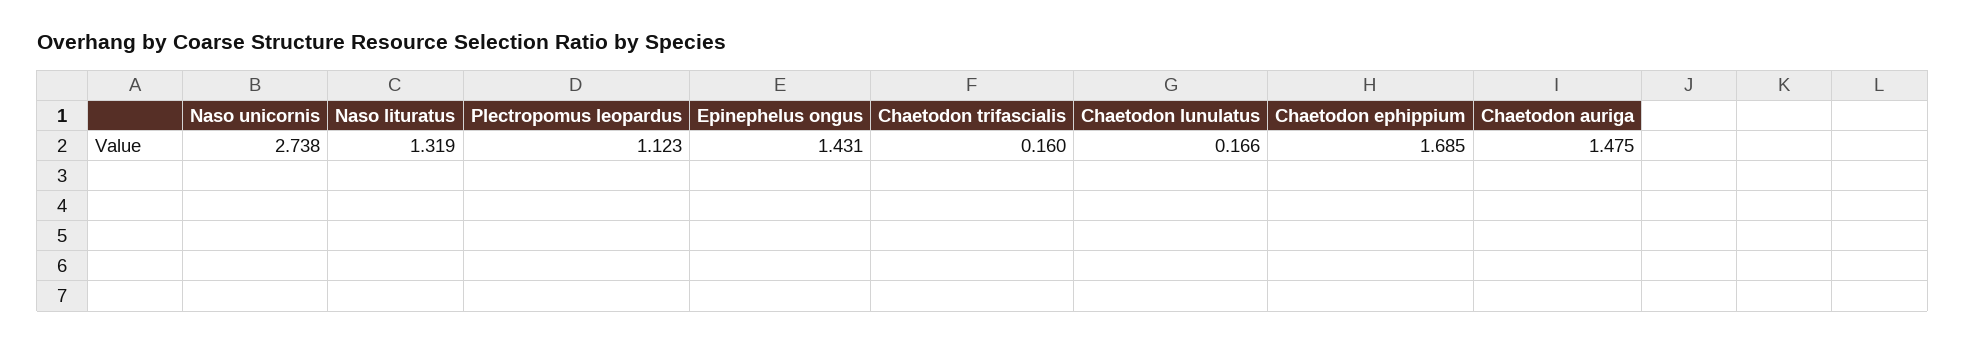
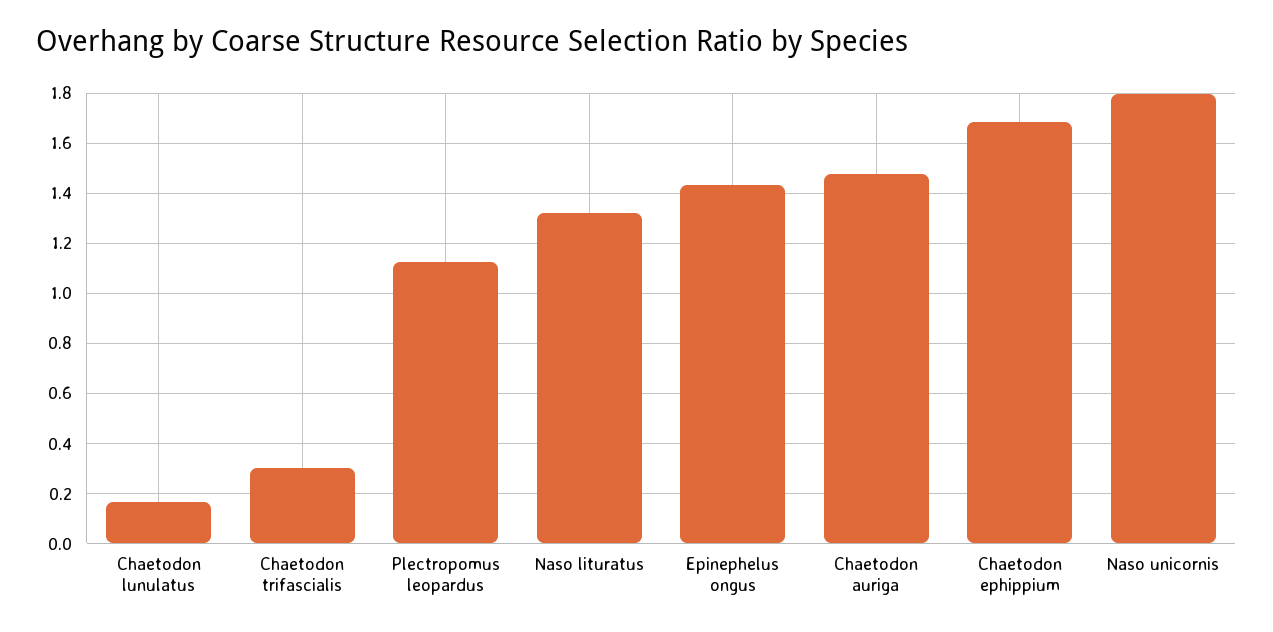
Naso unicornis: 2.738 -> 1.8
Chaetodon trifascialis: 0.16 -> 0.3

